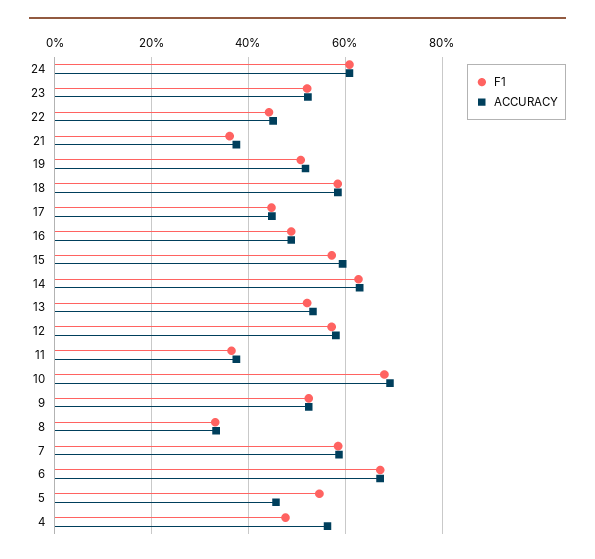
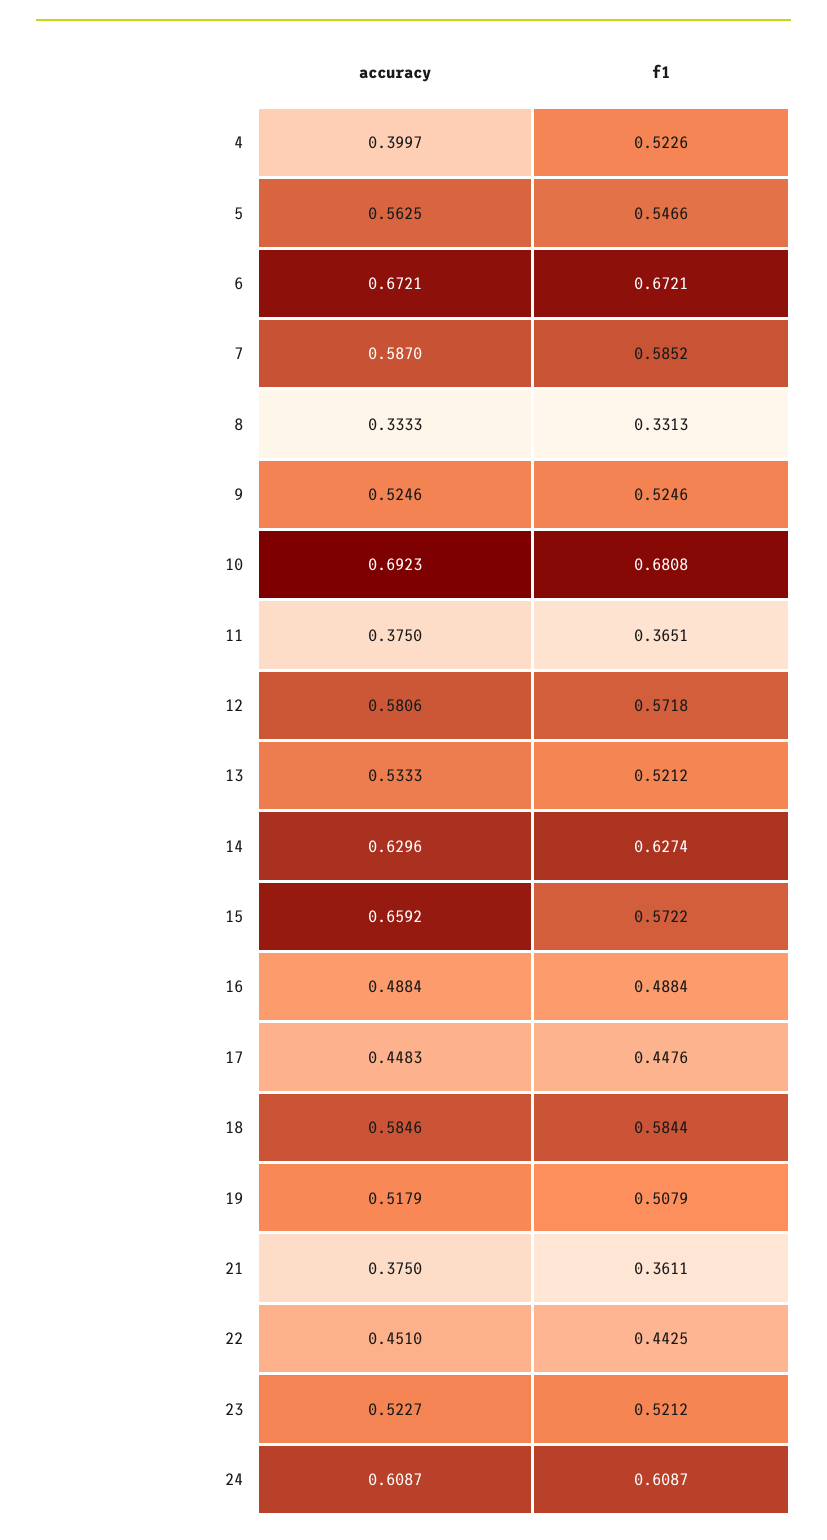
ACCURACY, 15: 0.6 -> 0.6592
ACCURACY, 5: 0.46 -> 0.5625
F1, 4: 0.48 -> 0.5226
ACCURACY, 4: 0.56 -> 0.3997

